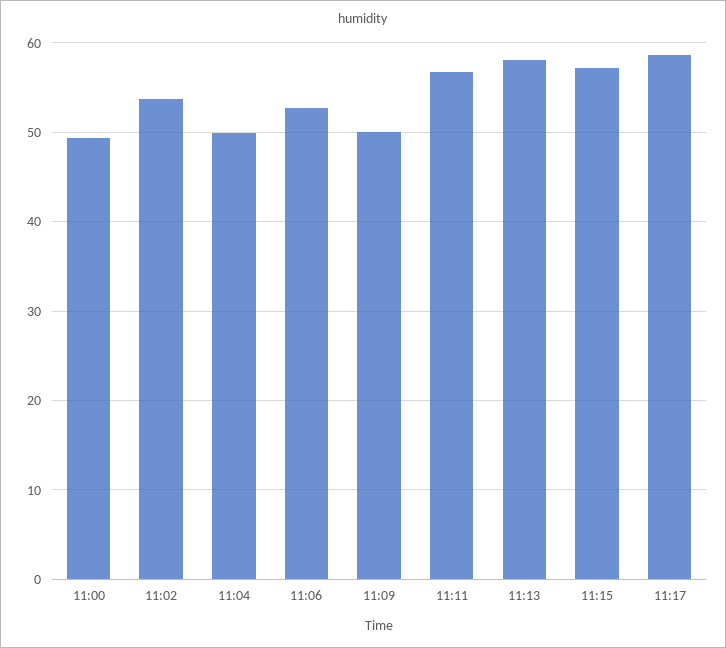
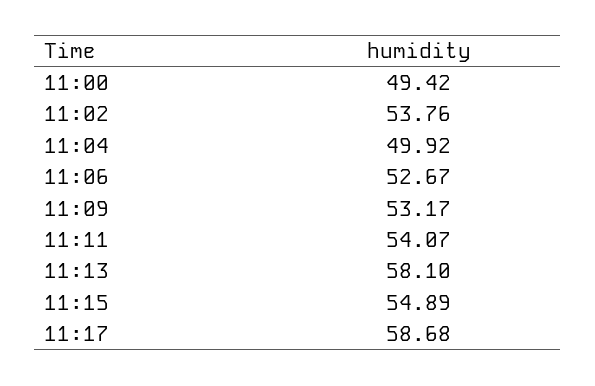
11:09: 50 -> 53.17
11:11: 57 -> 54.07
11:15: 57 -> 54.89

